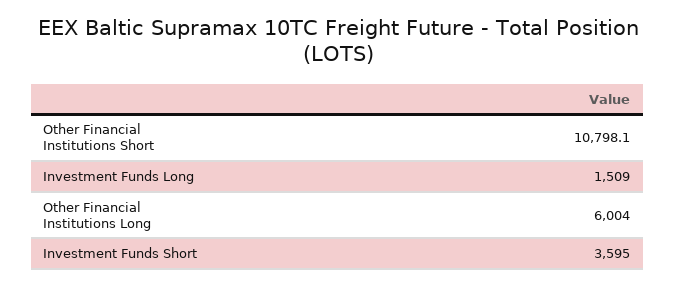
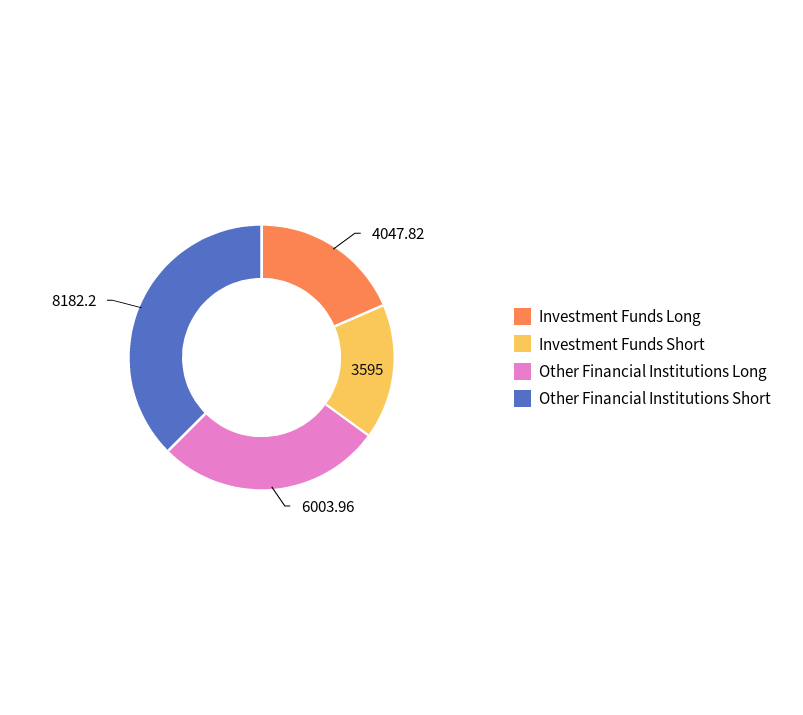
Other Financial Institutions Short: 10798.1 -> 8182.2
Investment Funds Long: 1509 -> 4047.82

